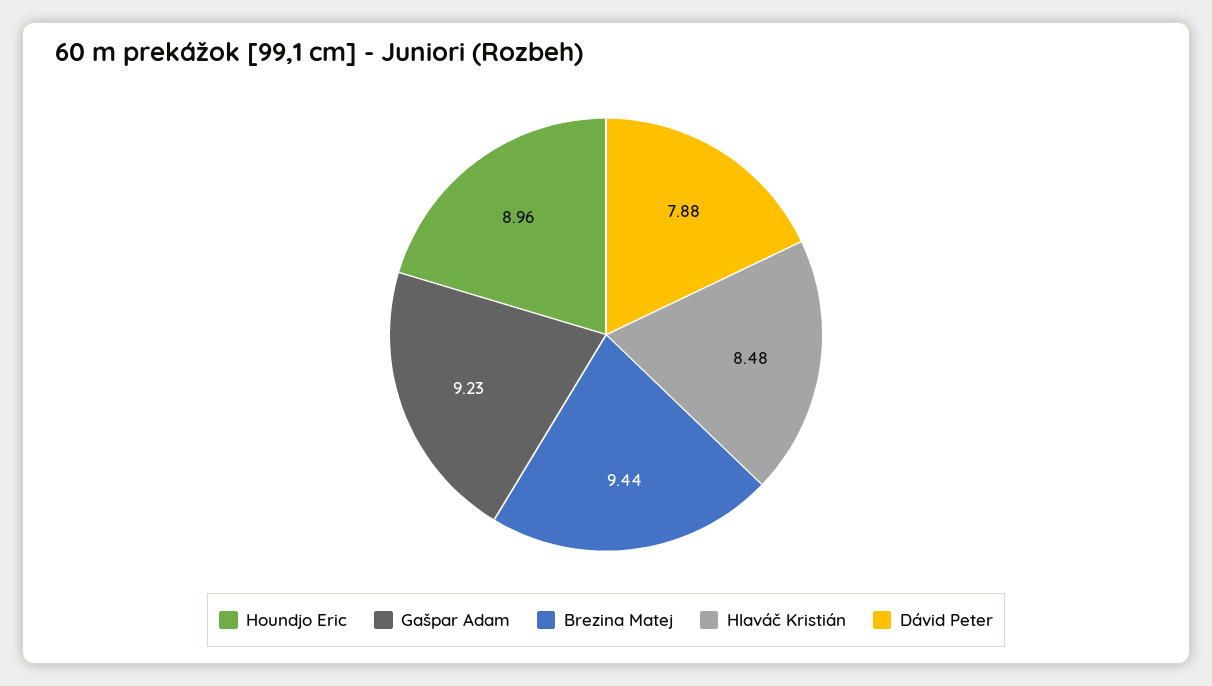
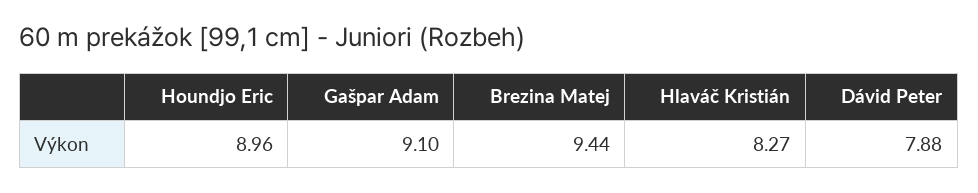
Gašpar Adam: 9.23 -> 9.1
Hlaváč Kristián: 8.48 -> 8.27

